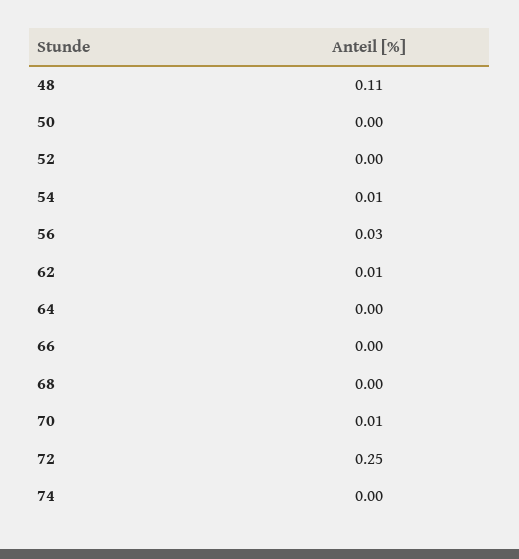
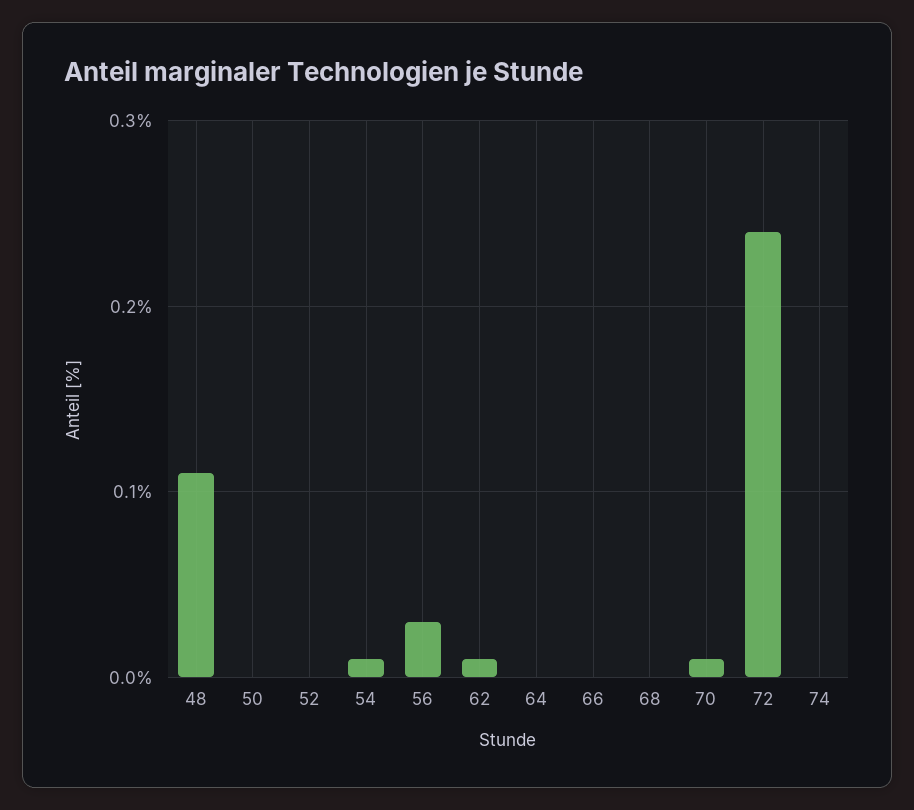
72: 0.25 -> 0.24

